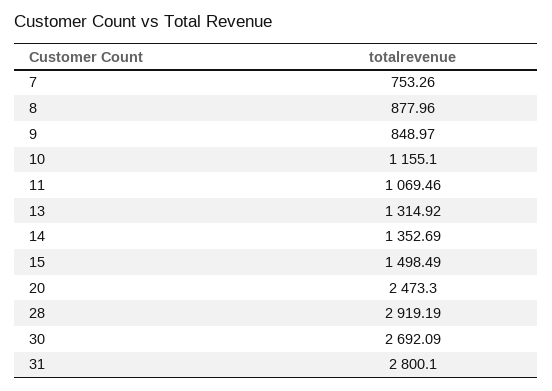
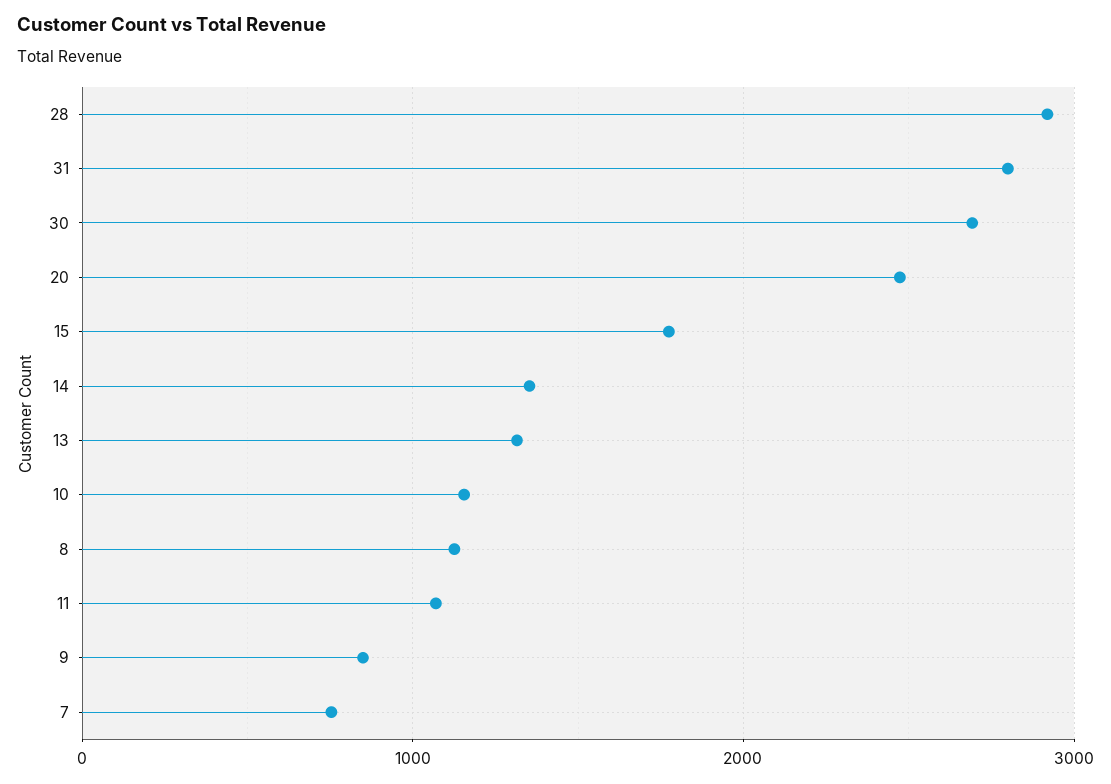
8: 877.96 -> 1100
15: 1498.49 -> 1800

